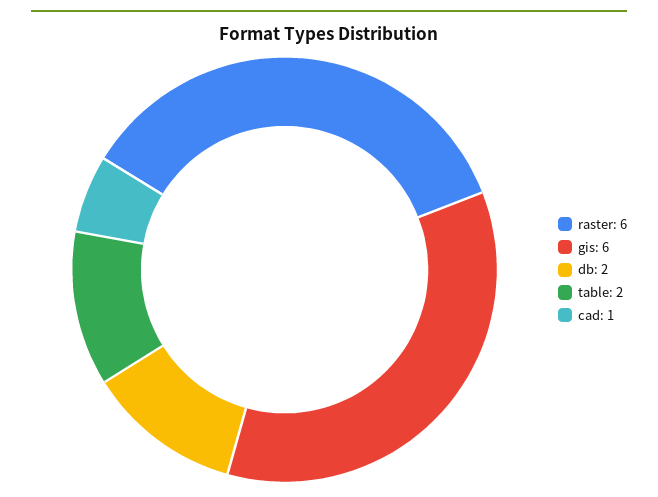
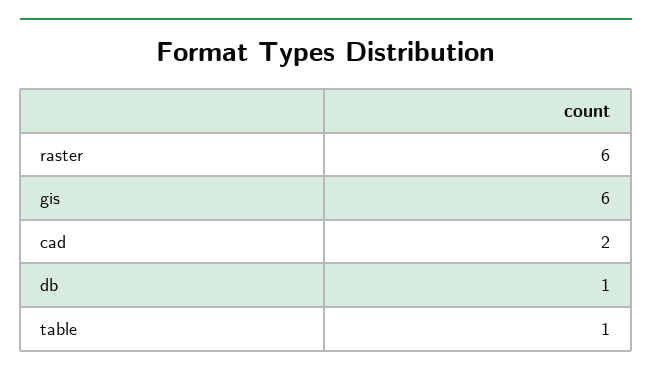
db: 2 -> 1
table: 2 -> 1
cad: 1 -> 2

